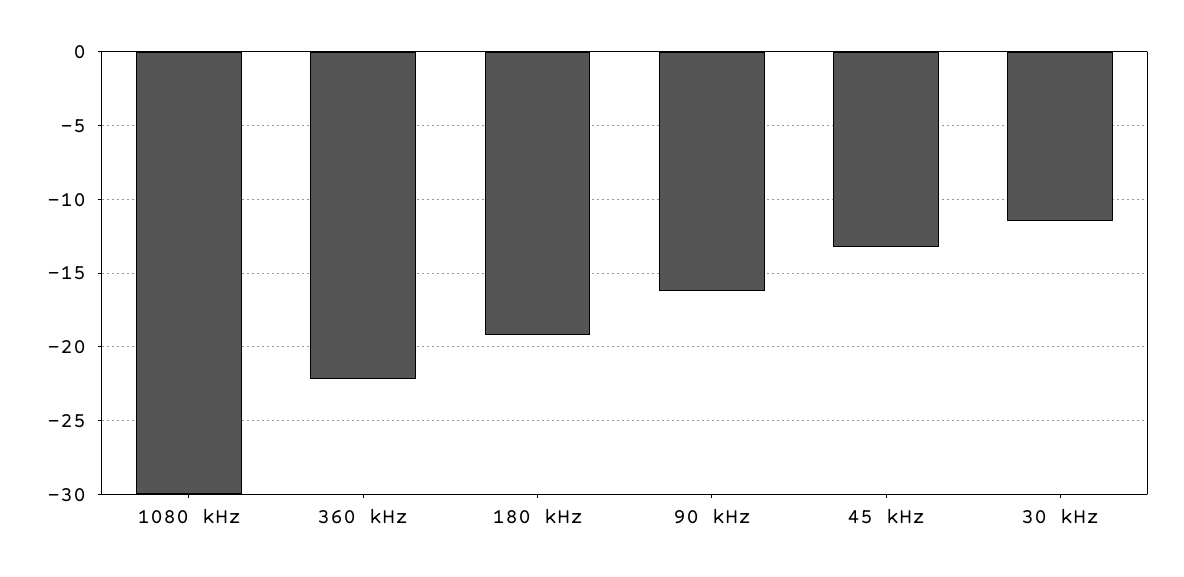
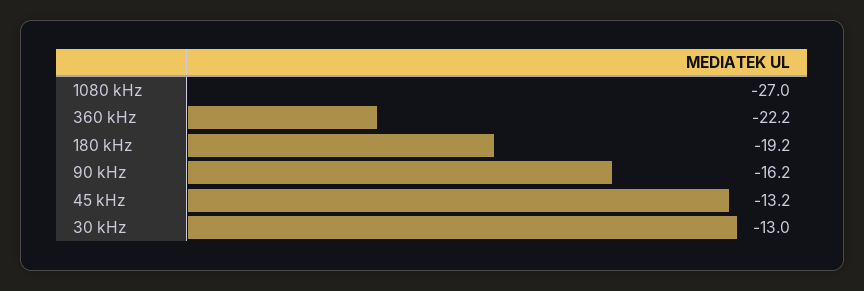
1080 kHz: -30 -> -27
30 kHz: -11.5 -> -13

